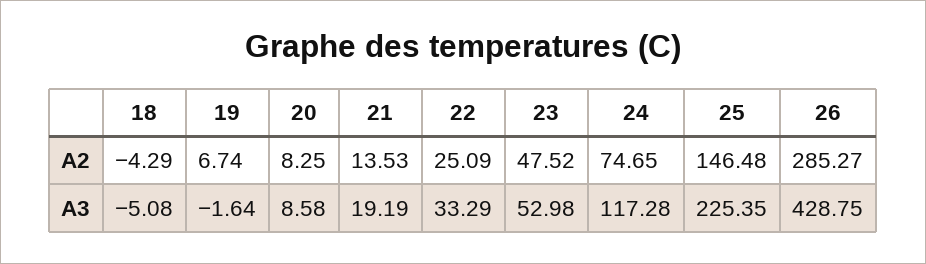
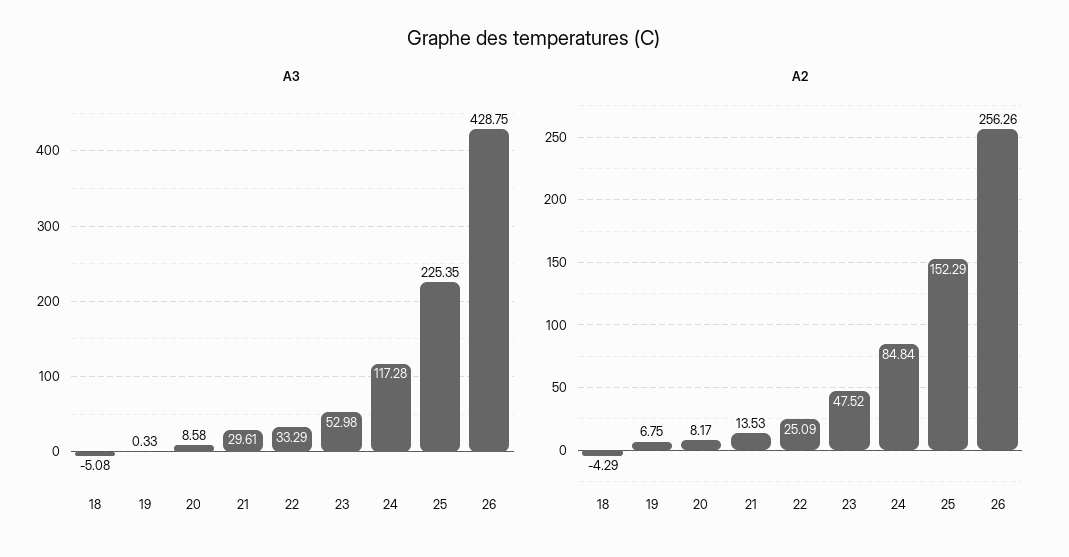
A2, 19: 6.74 -> 6.75
A2, 20: 8.25 -> 8.17
A2, 24: 74.65 -> 84.84
A2, 25: 146.48 -> 152.29
A2, 26: 285.27 -> 256.26
A3, 19: -1.64 -> 0.33
A3, 21: 19.19 -> 29.61

